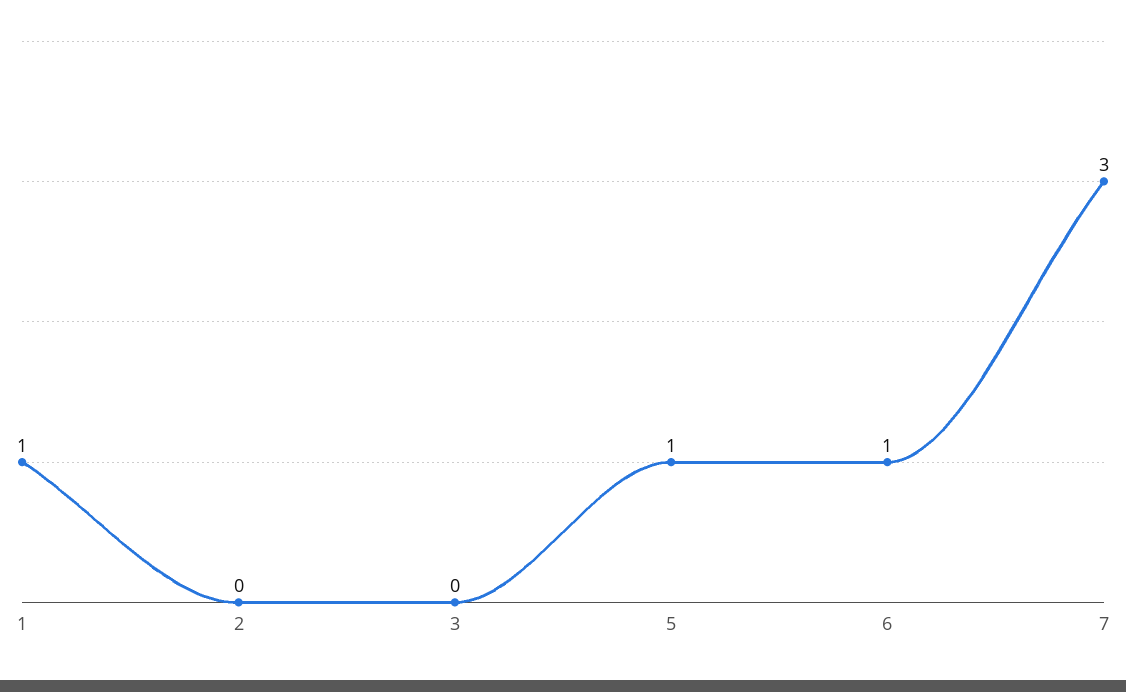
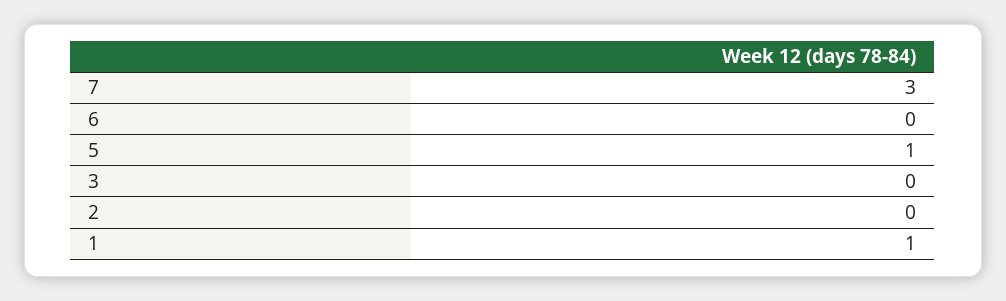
6: 1 -> 0

